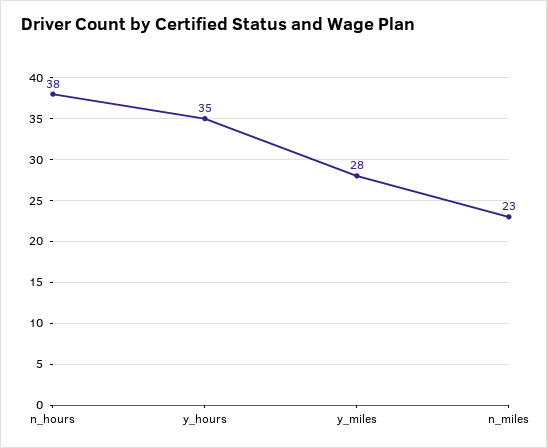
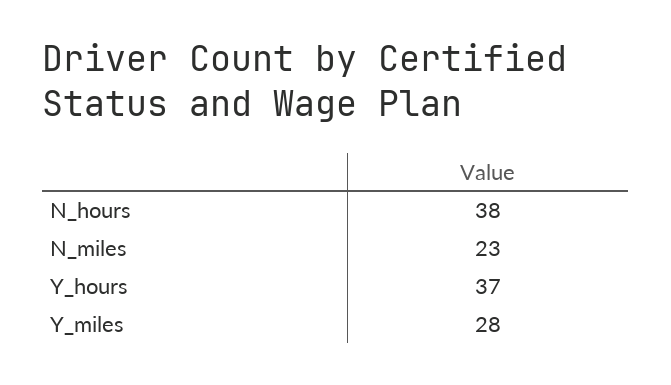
y_hours: 35 -> 37

